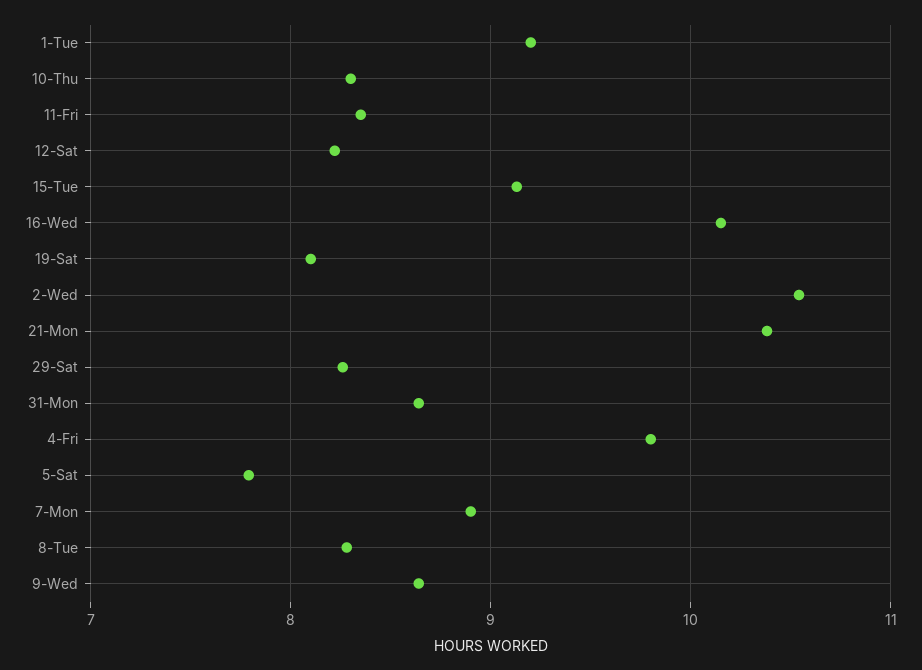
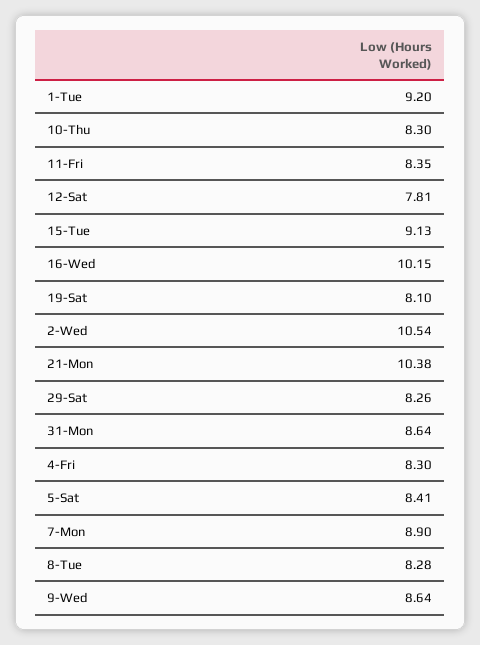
12-Sat: 8.2 -> 7.81
4-Fri: 9.8 -> 8.3
5-Sat: 7.8 -> 8.41

